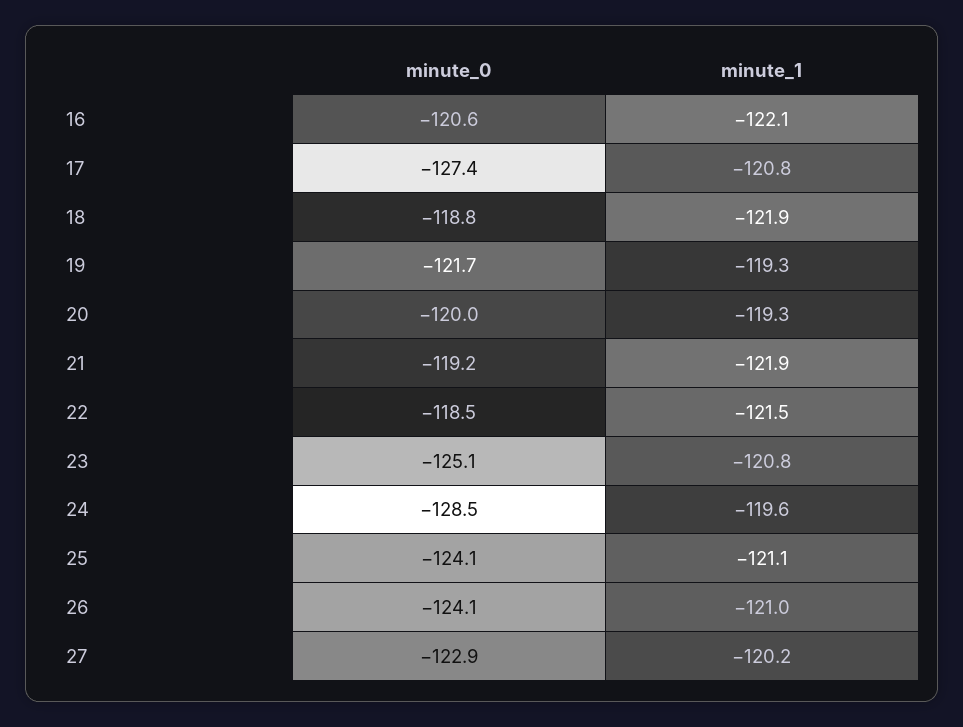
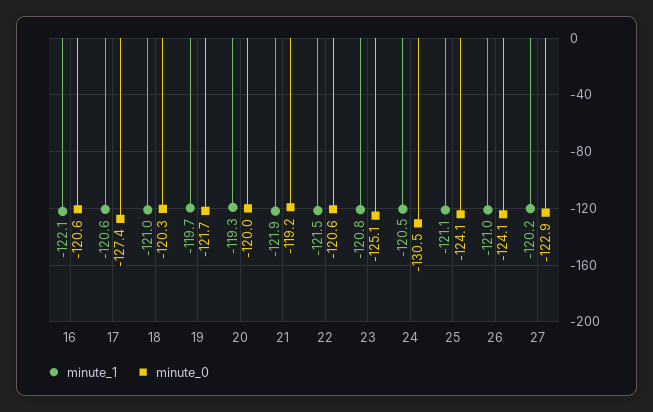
minute_1, 17: -120.8 -> -120.6
minute_0, 18: -118.8 -> -120.3
minute_1, 18: -121.9 -> -121
minute_1, 19: -119.3 -> -119.7
minute_0, 22: -118.5 -> -120.6
minute_0, 24: -128.5 -> -130.5
minute_1, 24: -119.6 -> -120.5

